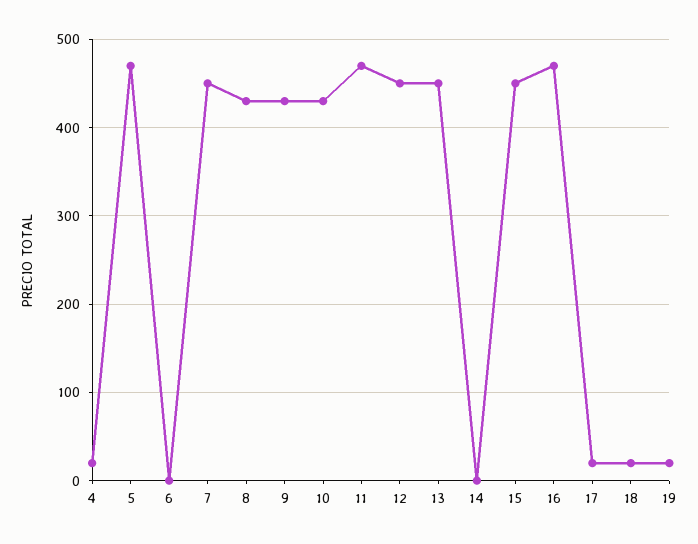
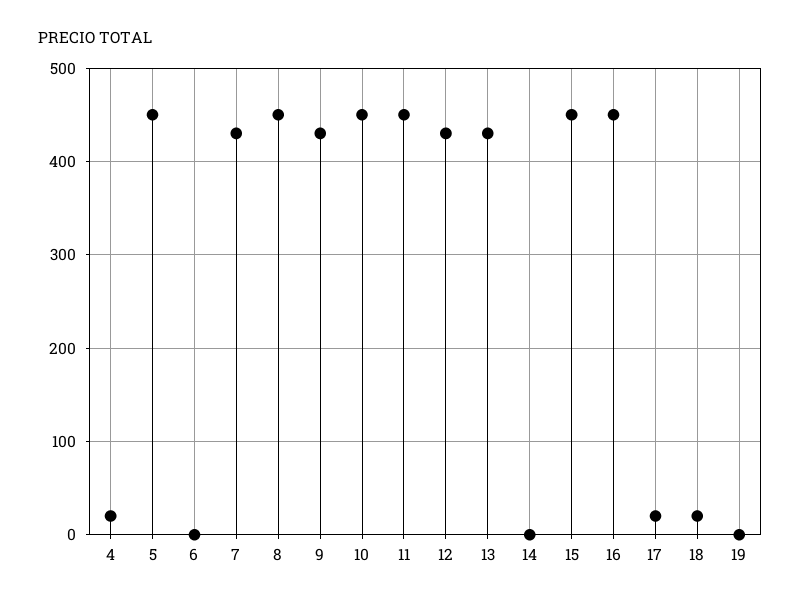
5: 470 -> 450
7: 450 -> 430
8: 430 -> 450
10: 430 -> 450
11: 470 -> 450
12: 450 -> 430
13: 450 -> 430
16: 470 -> 450
19: 20 -> 0

